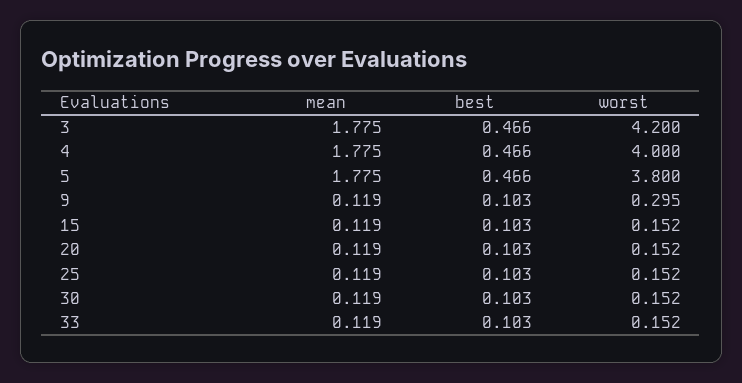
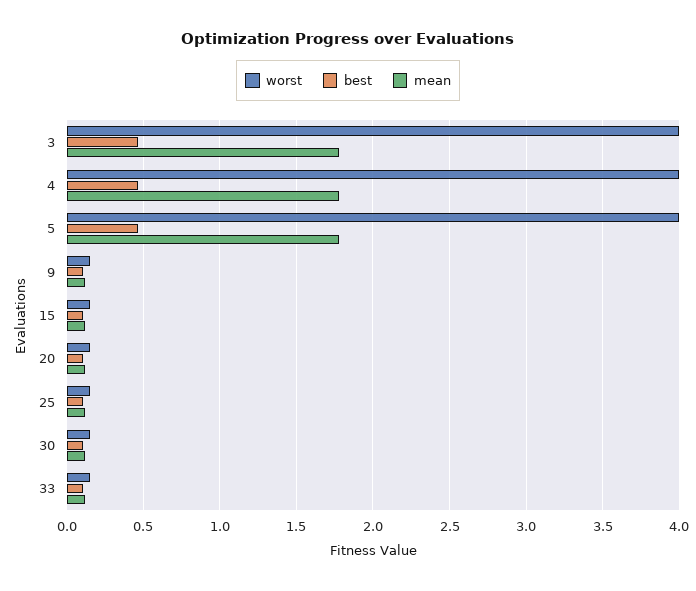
worst, 3: 4.2 -> 4
worst, 5: 3.8 -> 4
worst, 9: 0.295 -> 0.15

